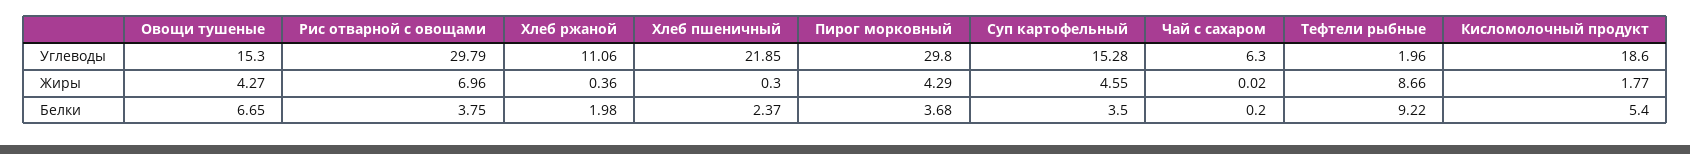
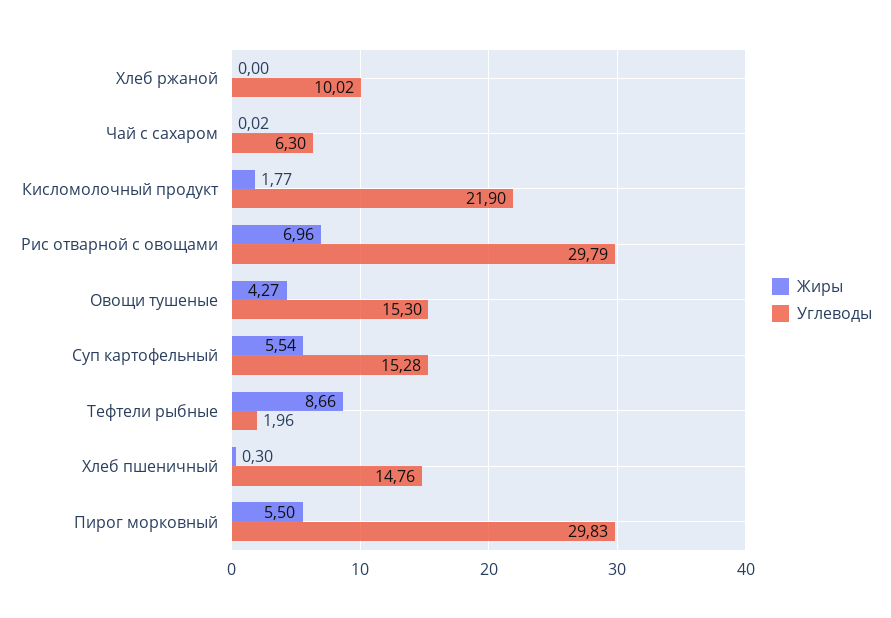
Углеводы, Хлеб ржаной: 11.06 -> 10.02
Углеводы, Хлеб пшеничный: 21.85 -> 14.76
Углеводы, Пирог морковный: 29.8 -> 29.83
Углеводы, Кисломолочный продукт: 18.6 -> 21.9
Жиры, Хлеб ржаной: 0.36 -> 0
Жиры, Пирог морковный: 4.29 -> 5.5
Жиры, Суп картофельный: 4.55 -> 5.54
Белки, Овощи тушеные: 6.65 -> none
Белки, Рис отварной с овощами: 3.75 -> none
Белки, Хлеб ржаной: 1.98 -> none
Белки, Хлеб пшеничный: 2.37 -> none
Белки, Пирог морковный: 3.68 -> none
Белки, Суп картофельный: 3.5 -> none
Белки, Чай с сахаром: 0.2 -> none
Белки, Тефтели рыбные: 9.22 -> none
Белки, Кисломолочный продукт: 5.4 -> none

